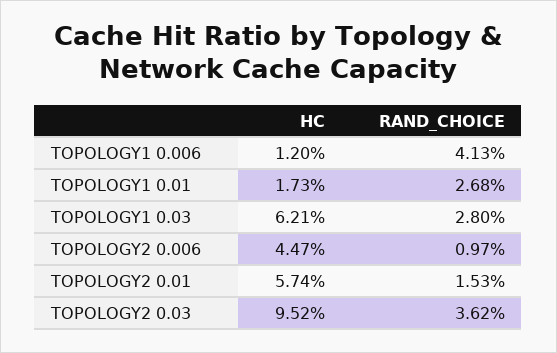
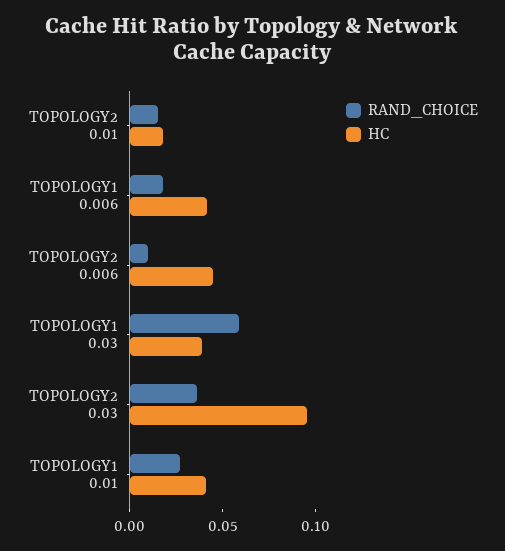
HC, TOPOLOGY1 0.006: 0.012 -> 0.04
RAND_CHOICE, TOPOLOGY1 0.006: 0.0413 -> 0.02
HC, TOPOLOGY1 0.01: 0.0173 -> 0.04
HC, TOPOLOGY1 0.03: 0.0621 -> 0.04
RAND_CHOICE, TOPOLOGY1 0.03: 0.028 -> 0.06
HC, TOPOLOGY2 0.01: 0.0574 -> 0.02

